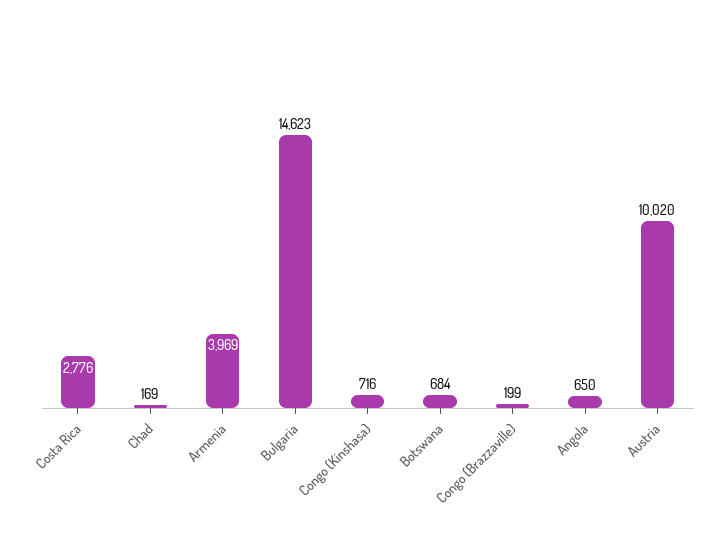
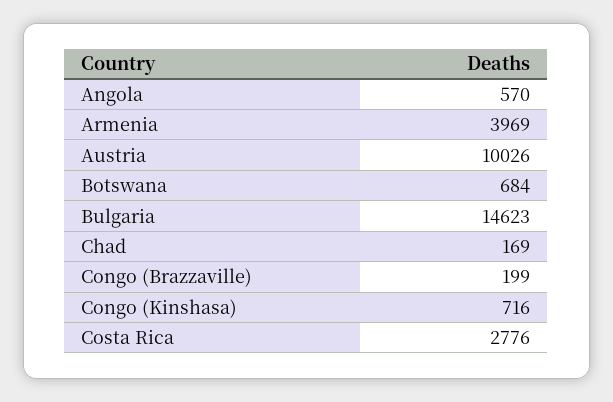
Angola: 650 -> 570
Austria: 10020 -> 10026

